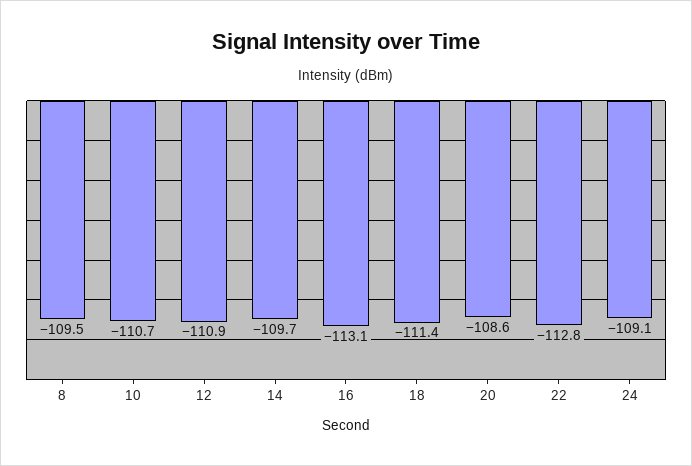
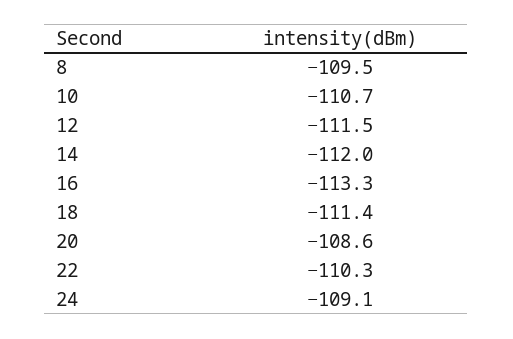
12: -110.9 -> -111.5
14: -109.7 -> -112
16: -113.1 -> -113.3
22: -112.8 -> -110.3

